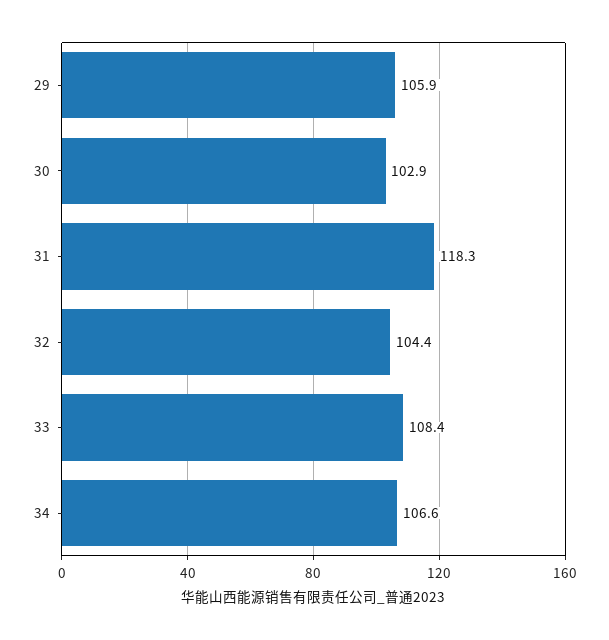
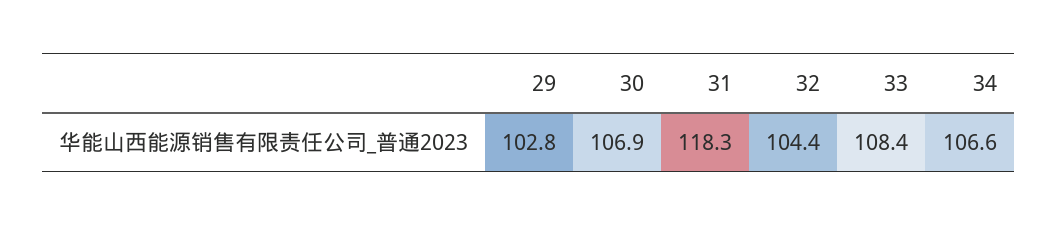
29: 105.9 -> 102.8
30: 102.9 -> 106.9

